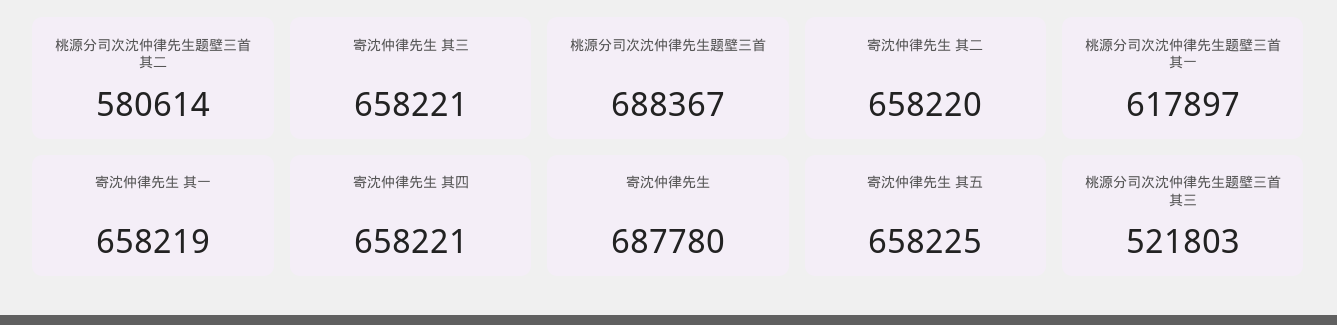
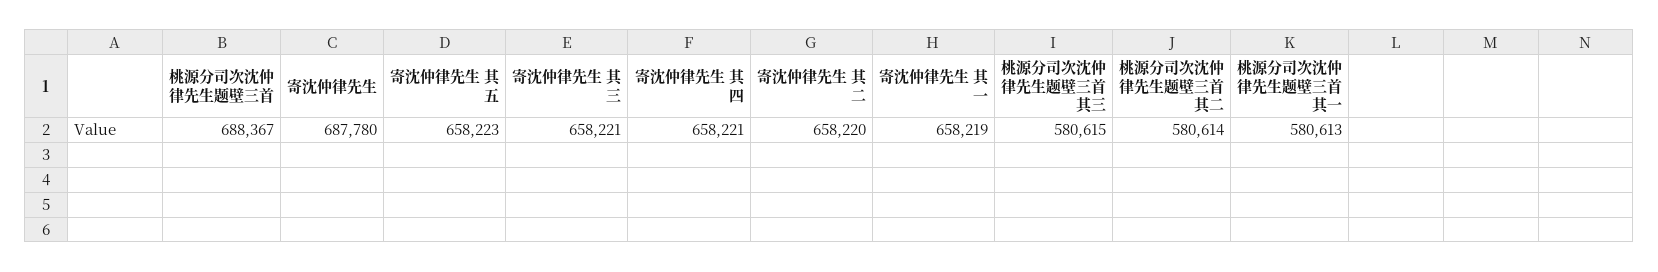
桃源分司次沈仲律先生题壁三首 其一: 617897 -> 580613
寄沈仲律先生 其五: 658225 -> 658223
桃源分司次沈仲律先生题壁三首 其三: 521803 -> 580615

